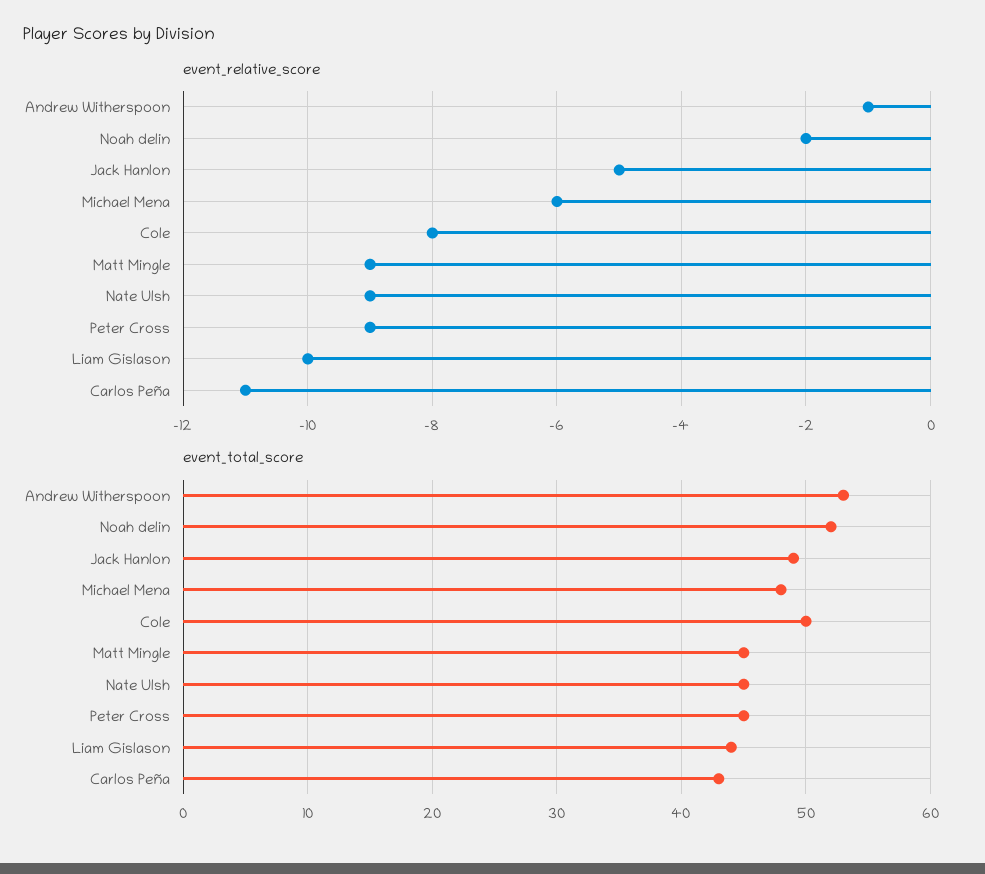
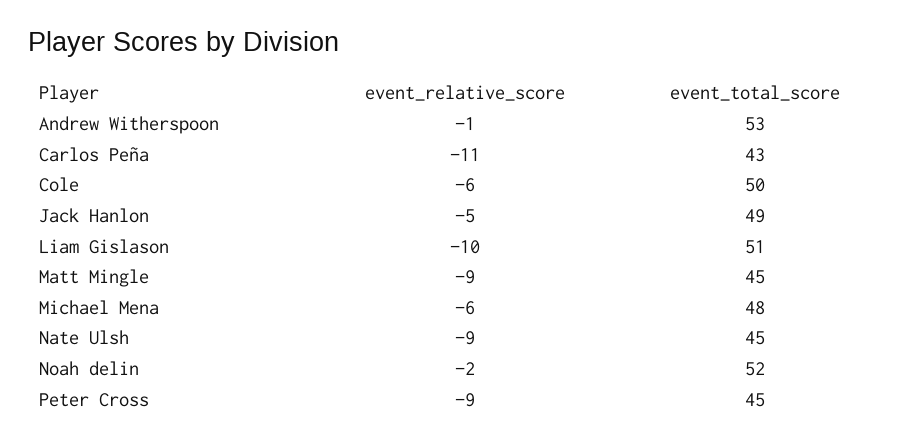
event_relative_score, Cole: -8 -> -6
event_total_score, Liam Gislason: 44 -> 51

